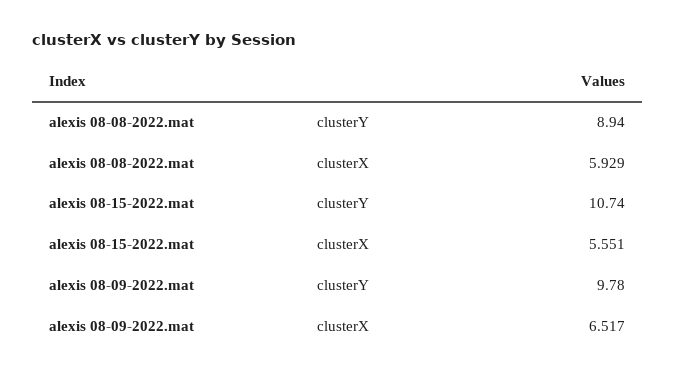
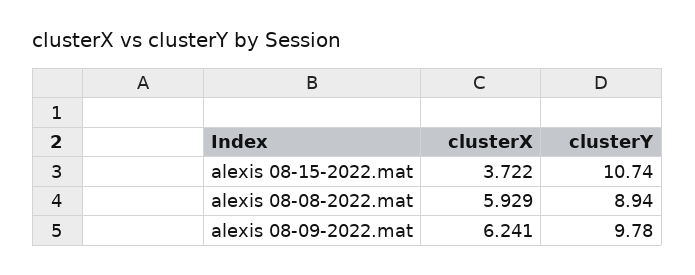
alexis 08-15-2022.mat, clusterX: 5.551 -> 3.722
alexis 08-09-2022.mat, clusterX: 6.517 -> 6.241

